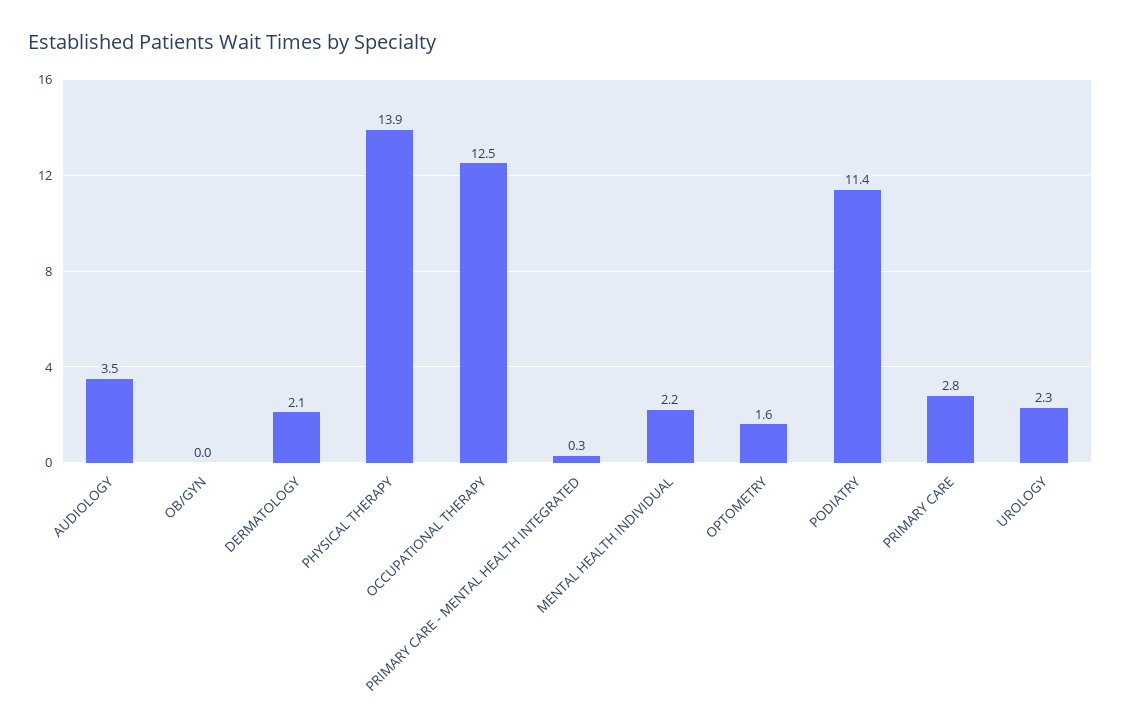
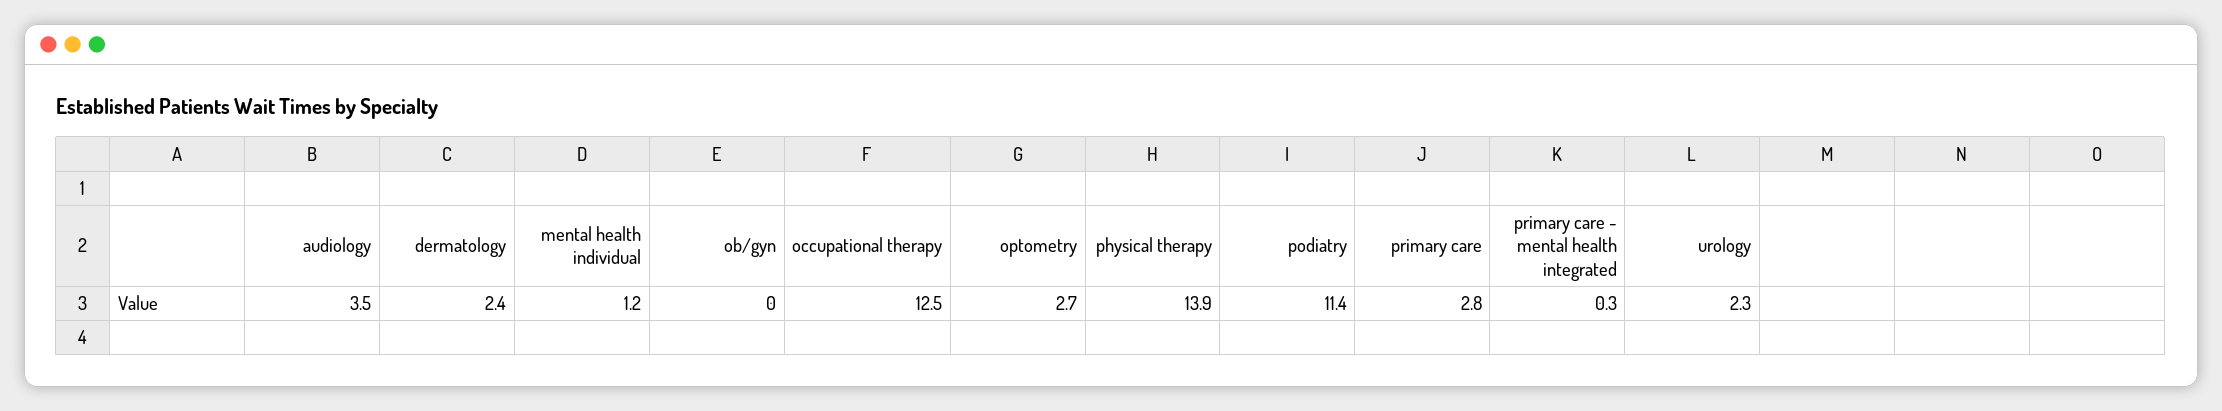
DERMATOLOGY: 2.1 -> 2.4
MENTAL HEALTH INDIVIDUAL: 2.2 -> 1.2
OPTOMETRY: 1.6 -> 2.7

